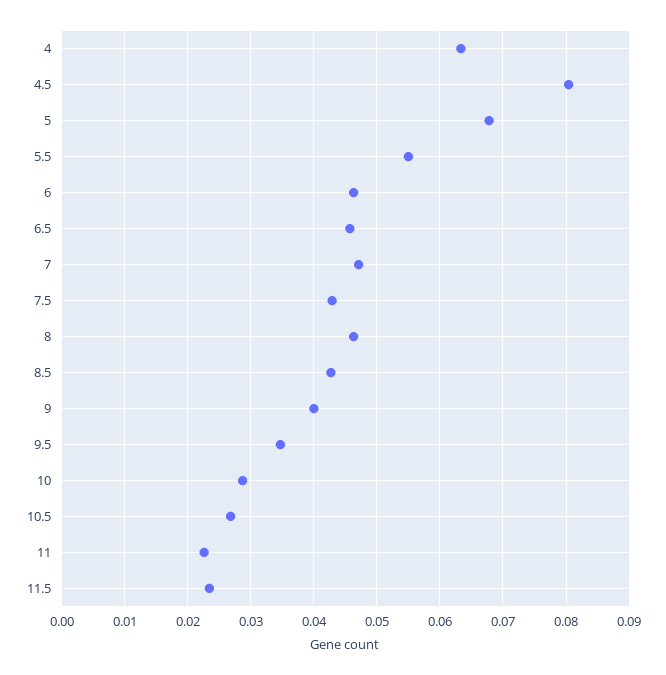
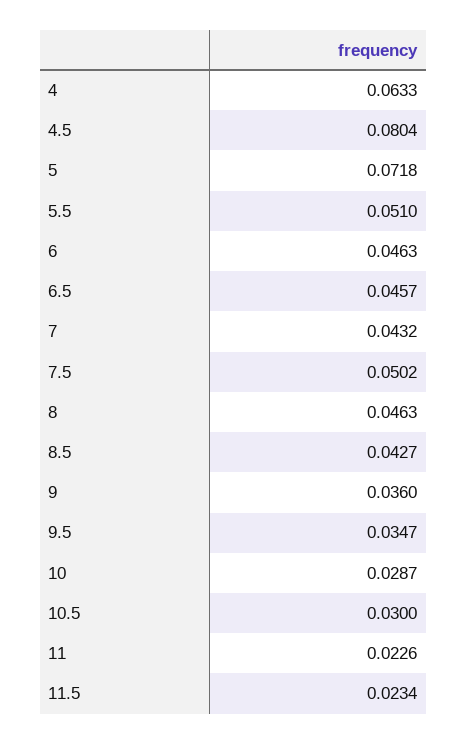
5: 0.068 -> 0.0718
5.5: 0.055 -> 0.051
7: 0.047 -> 0.0432
7.5: 0.043 -> 0.0502
9: 0.04 -> 0.036
10.5: 0.027 -> 0.03

